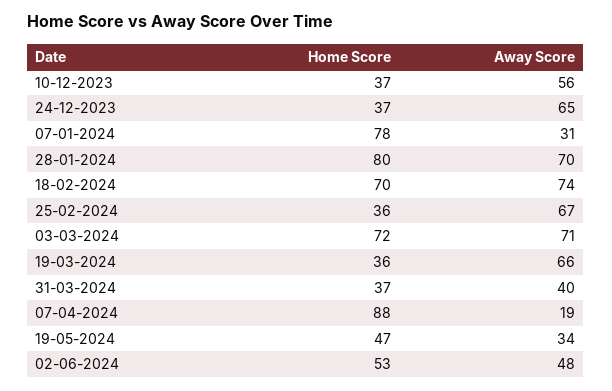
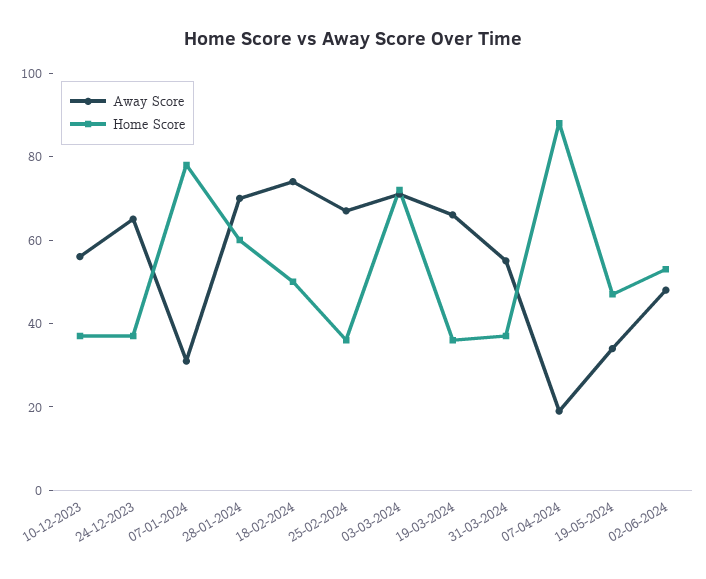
Home Score, 28-01-2024: 80 -> 60
Home Score, 18-02-2024: 70 -> 50
Away Score, 31-03-2024: 40 -> 55

